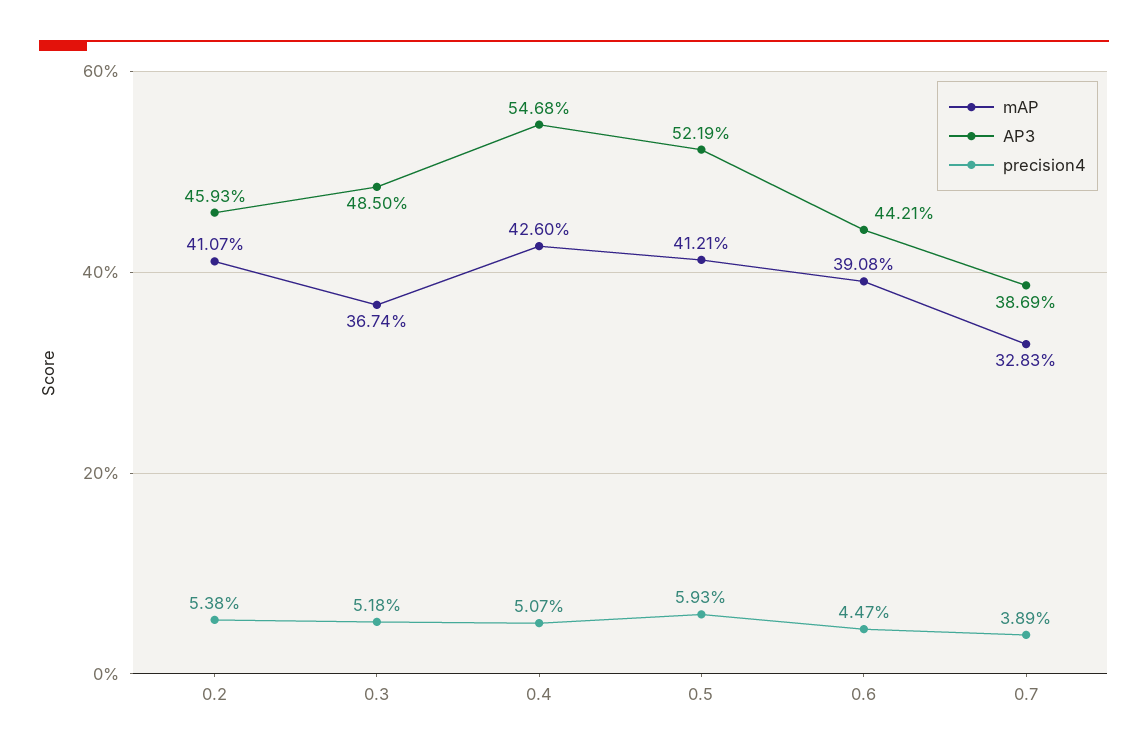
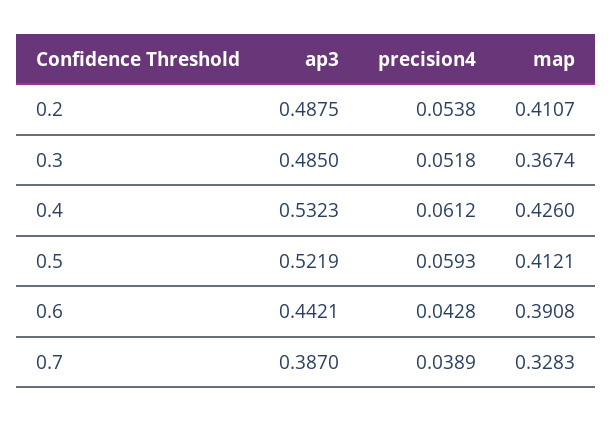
AP3, 0.2: 0.4593 -> 0.4875
AP3, 0.4: 0.5468 -> 0.5323
precision4, 0.4: 0.0507 -> 0.0612
precision4, 0.6: 0.0447 -> 0.0428
AP3, 0.7: 0.3869 -> 0.387

